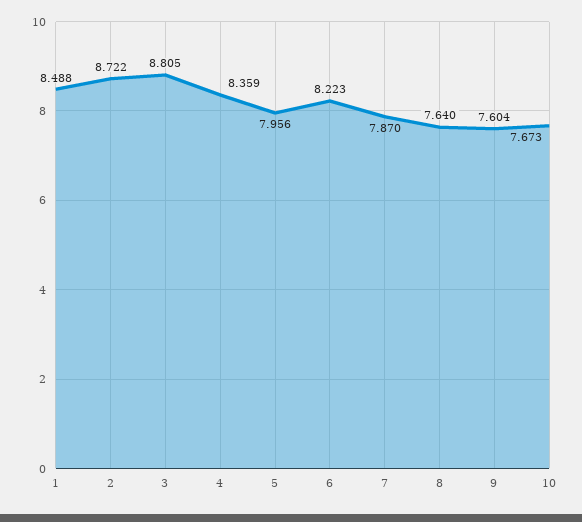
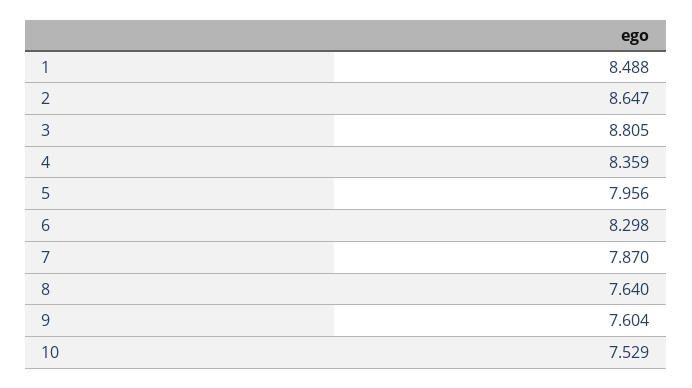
2: 8.722 -> 8.647
6: 8.223 -> 8.298
10: 7.673 -> 7.529

